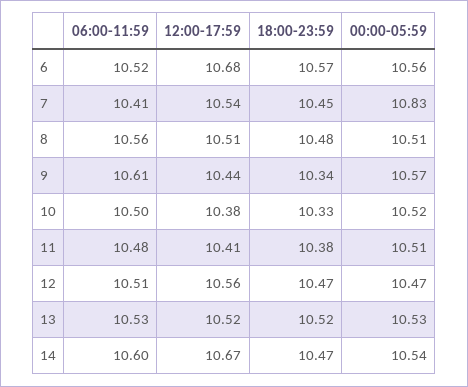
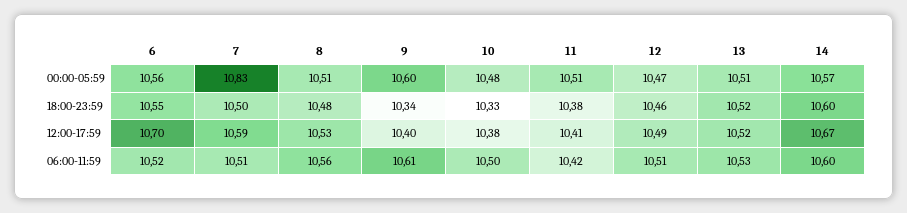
12:00-17:59, 6: 10.68 -> 10.7
18:00-23:59, 6: 10.57 -> 10.55
06:00-11:59, 7: 10.41 -> 10.51
12:00-17:59, 7: 10.54 -> 10.59
18:00-23:59, 7: 10.45 -> 10.5
12:00-17:59, 8: 10.51 -> 10.53
12:00-17:59, 9: 10.44 -> 10.4
00:00-05:59, 9: 10.57 -> 10.6
00:00-05:59, 10: 10.52 -> 10.48
06:00-11:59, 11: 10.48 -> 10.42
12:00-17:59, 12: 10.56 -> 10.49
18:00-23:59, 12: 10.47 -> 10.46
00:00-05:59, 13: 10.53 -> 10.51
18:00-23:59, 14: 10.47 -> 10.6
00:00-05:59, 14: 10.54 -> 10.57

